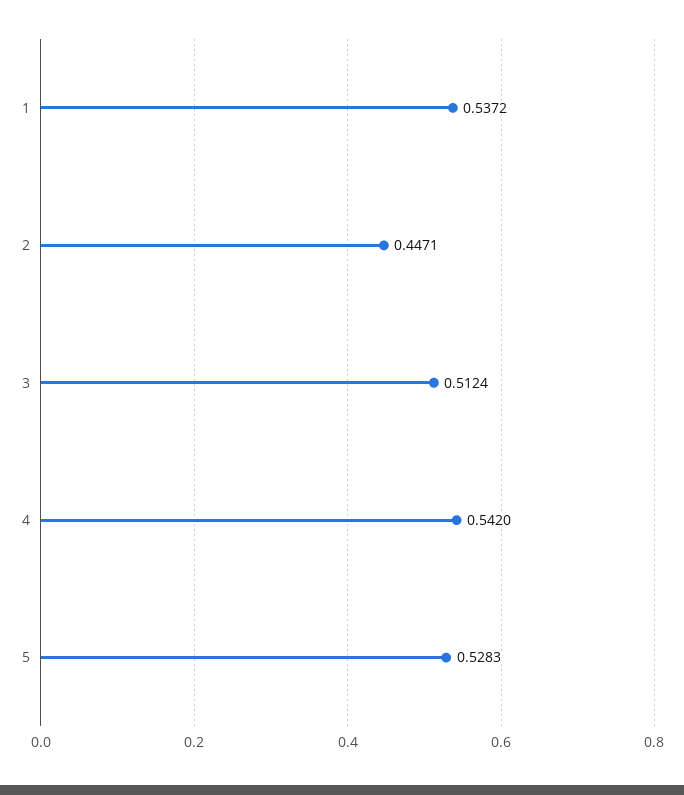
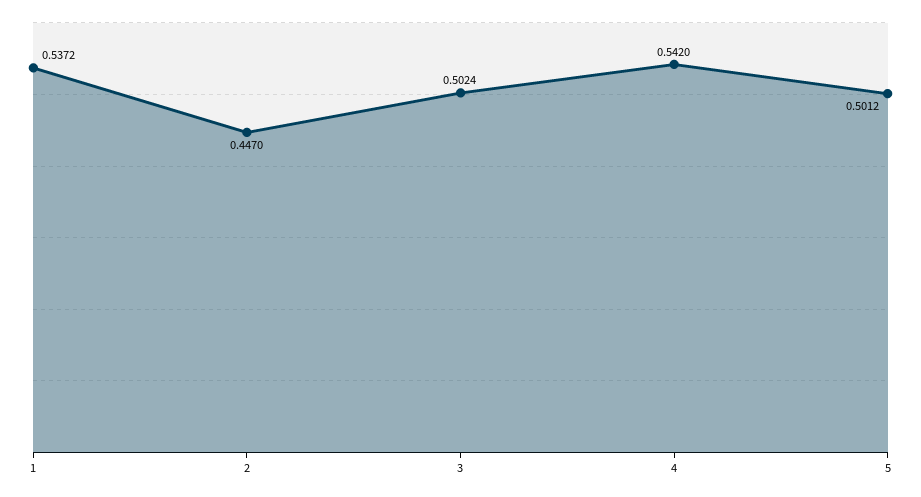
2: 0.4471 -> 0.447
3: 0.5124 -> 0.5024
5: 0.5283 -> 0.5012

